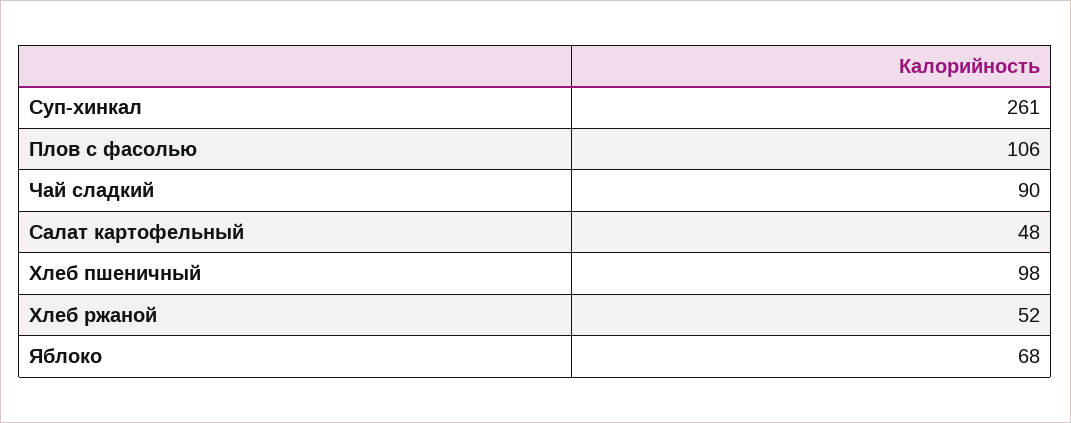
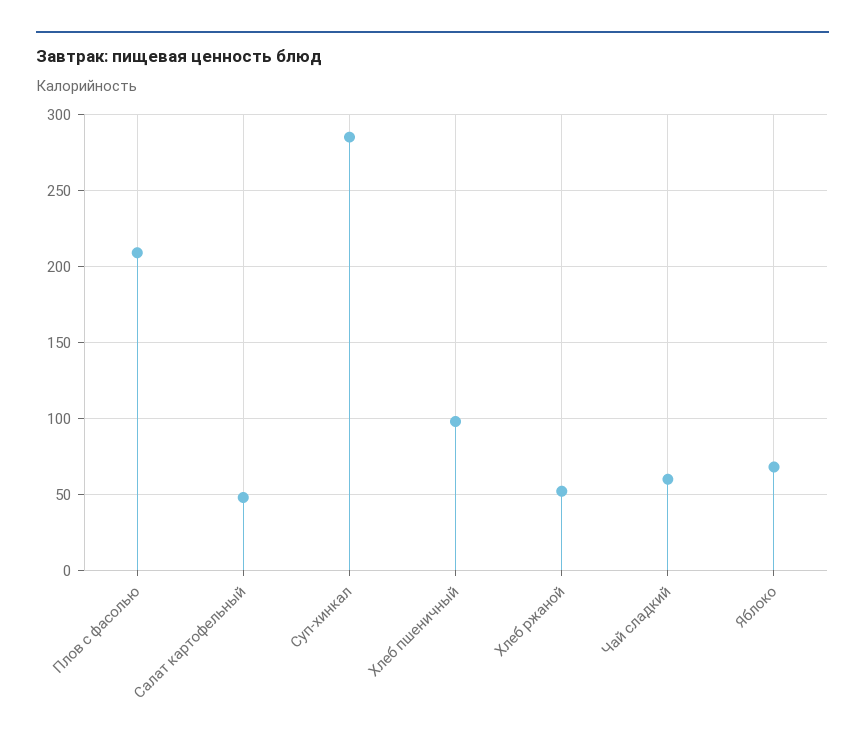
Суп-хинкал: 261 -> 285
Плов с фасолью: 106 -> 210
Чай сладкий: 90 -> 60

